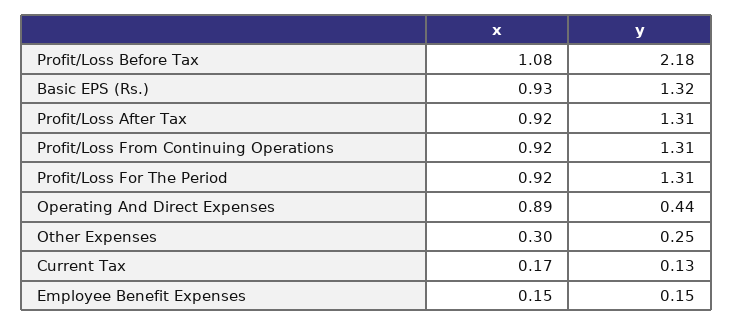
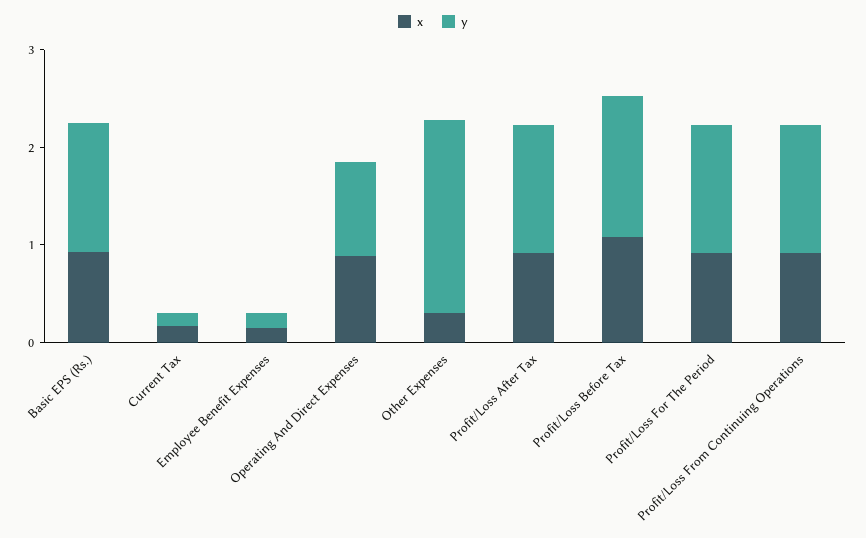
y, Profit/Loss Before Tax: 2.18 -> 1.4
y, Operating And Direct Expenses: 0.44 -> 1
y, Other Expenses: 0.25 -> 2

